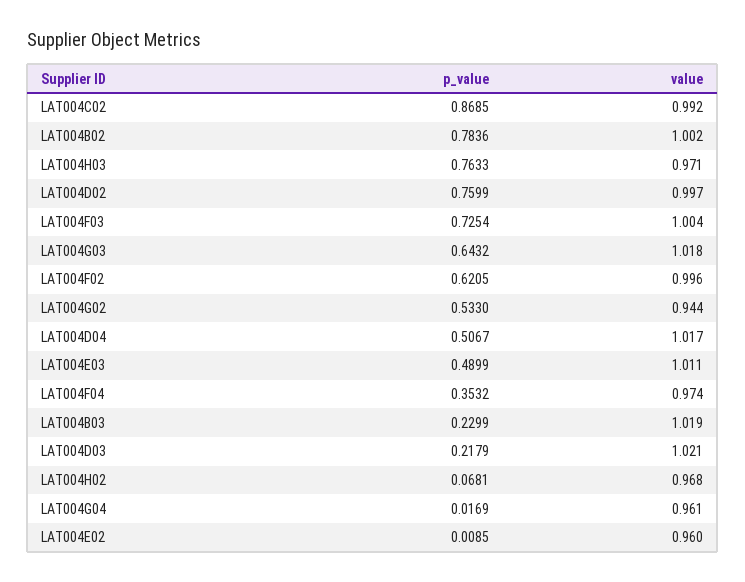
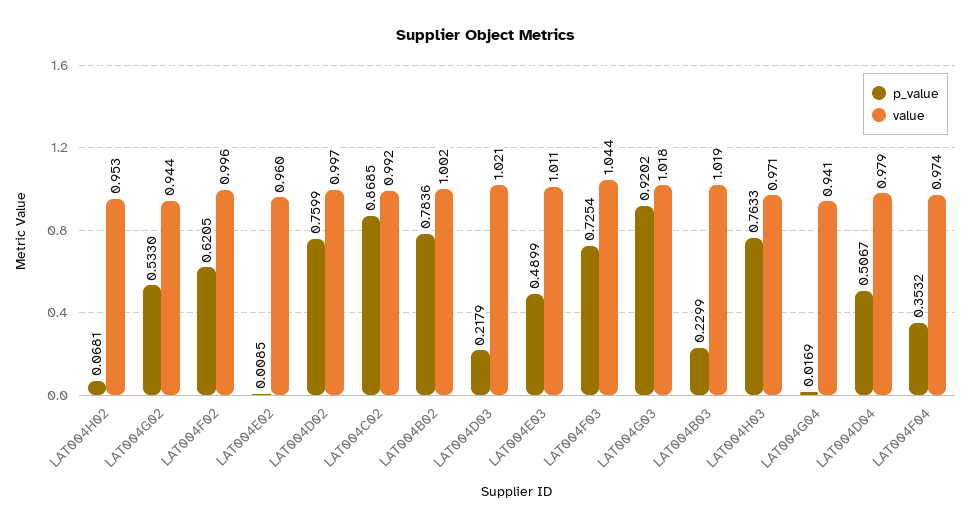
value, LAT004F03: 1.004 -> 1.044
p_value, LAT004G03: 0.6432 -> 0.9202
value, LAT004D04: 1.017 -> 0.979
value, LAT004H02: 0.968 -> 0.953
value, LAT004G04: 0.961 -> 0.941

